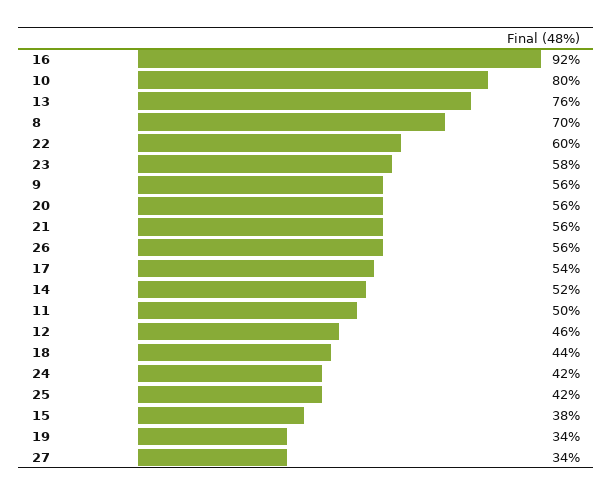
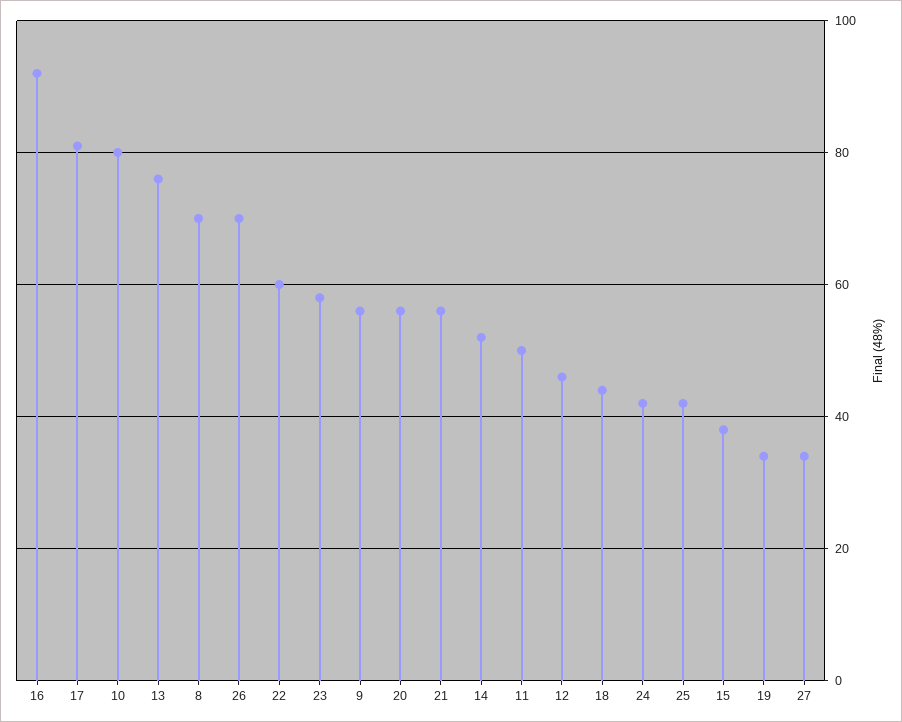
26: 56 -> 70
17: 54 -> 80

